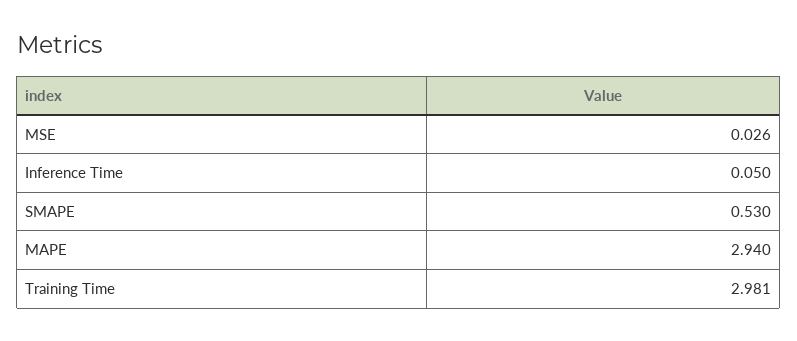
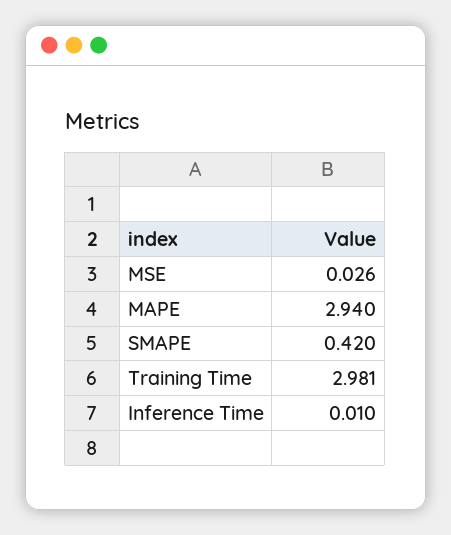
Inference Time: 0.05 -> 0.01
SMAPE: 0.53 -> 0.42

